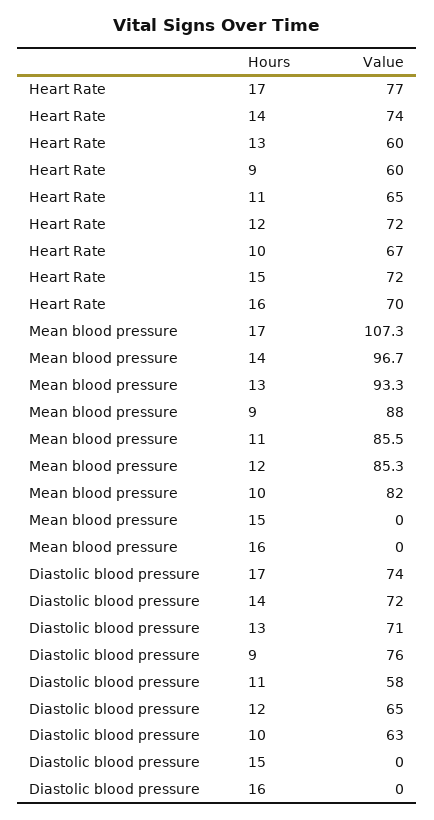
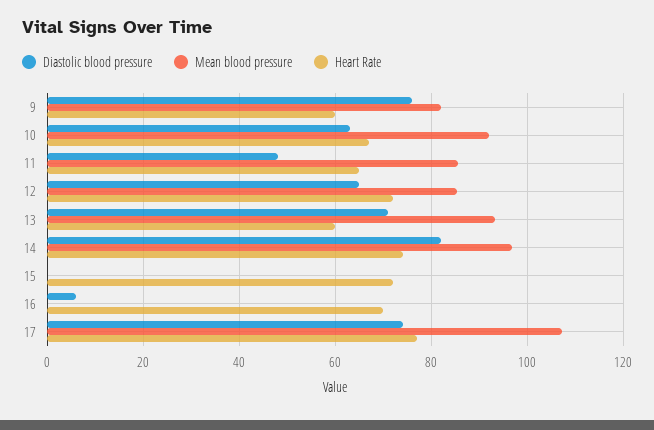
Mean blood pressure, 9: 88 -> 82
Mean blood pressure, 10: 82 -> 92
Diastolic blood pressure, 14: 72 -> 82
Diastolic blood pressure, 11: 58 -> 48
Diastolic blood pressure, 16: 0 -> 6

